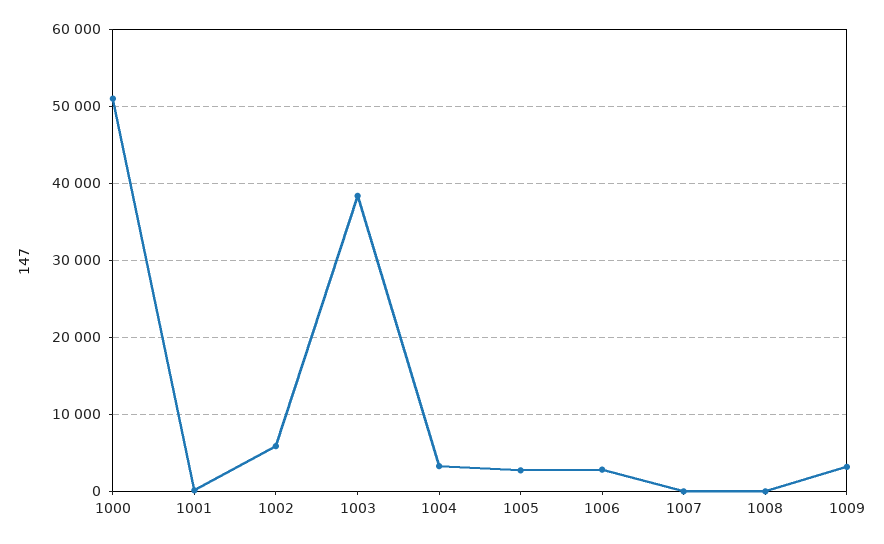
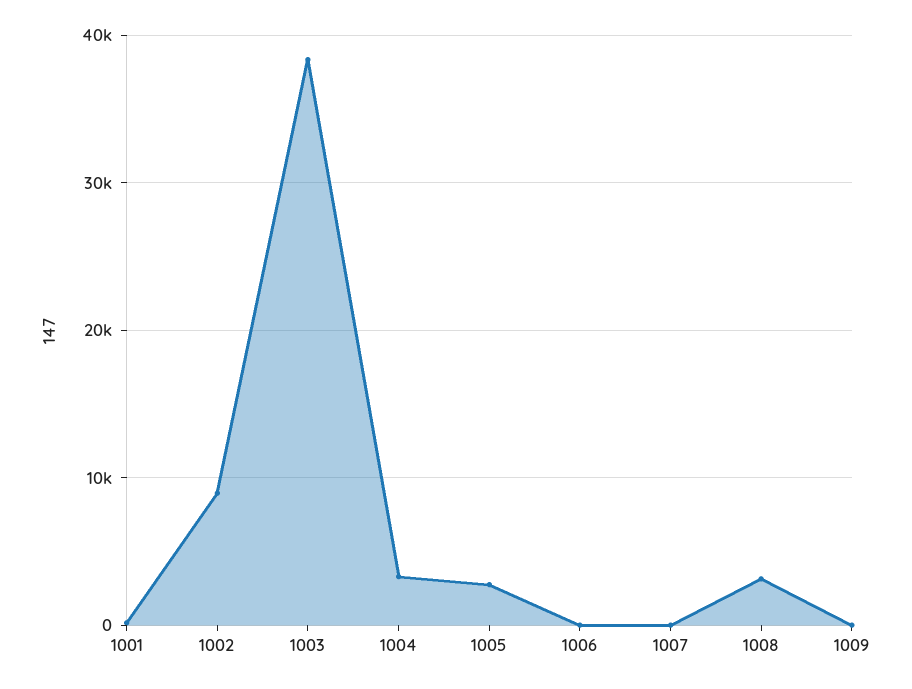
1000: 51000 -> none
1002: 6000 -> 9000
1006: 3000 -> 0
1008: 0 -> 3000
1009: 3000 -> 0

